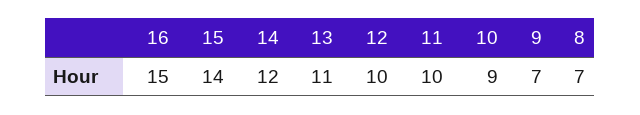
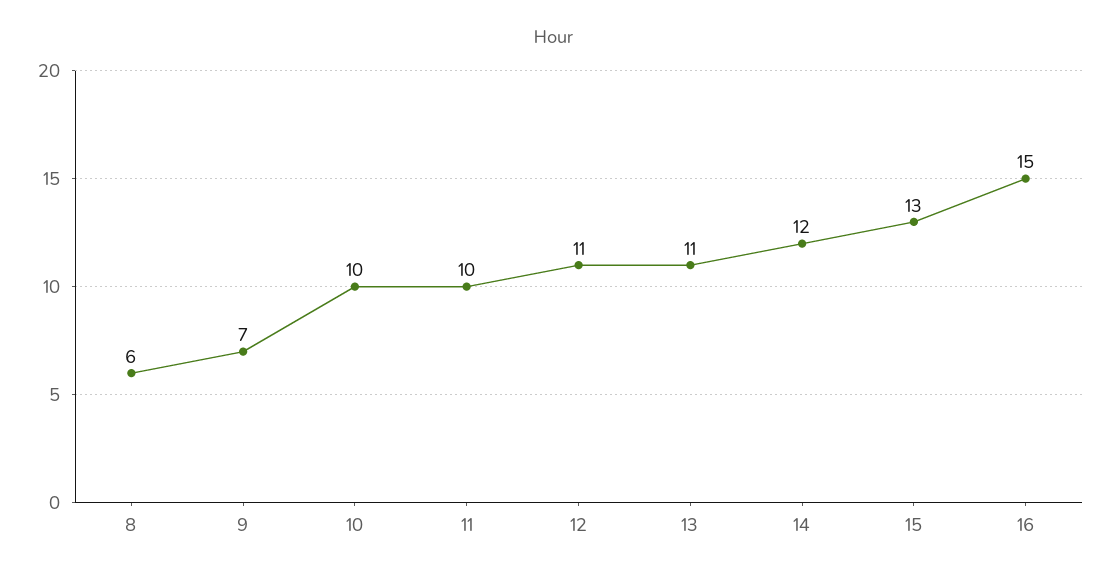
15: 14 -> 13
12: 10 -> 11
10: 9 -> 10
8: 7 -> 6

